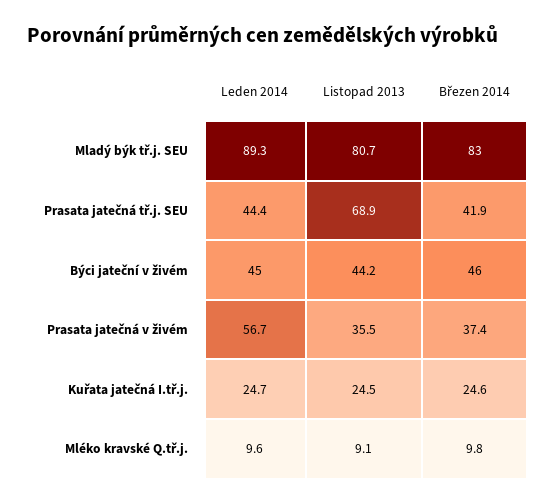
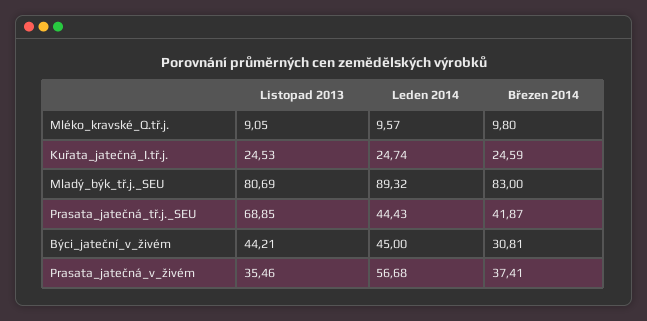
Březen 2014, Býci jateční v živém: 46 -> 30.81

